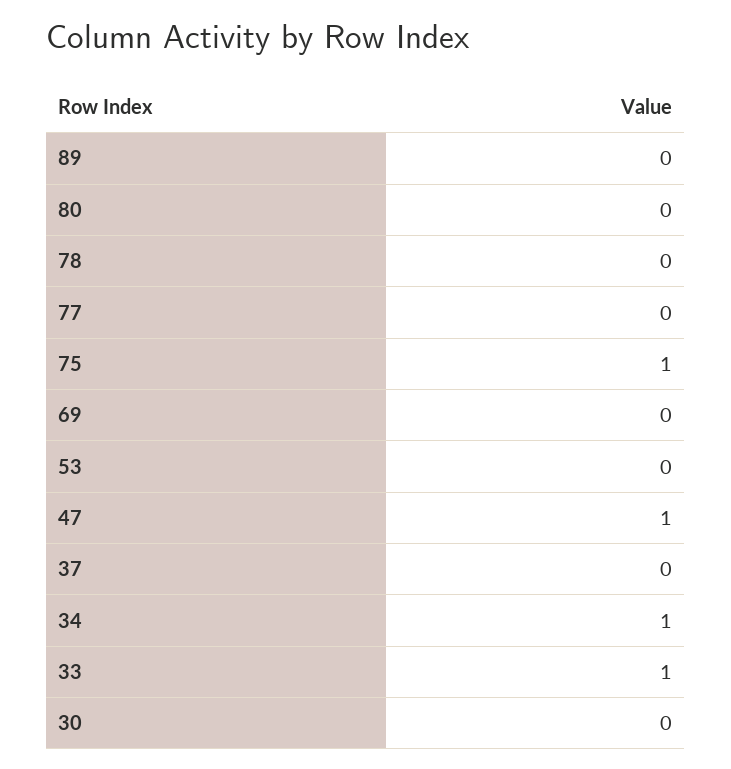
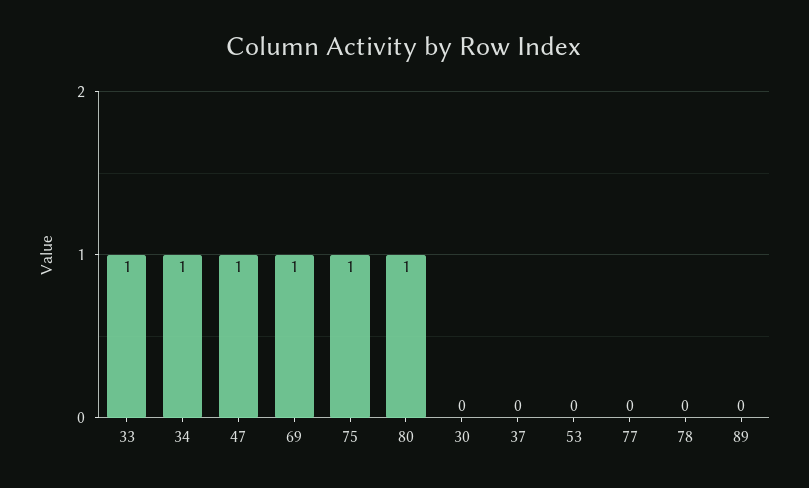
80: 0 -> 1
69: 0 -> 1

